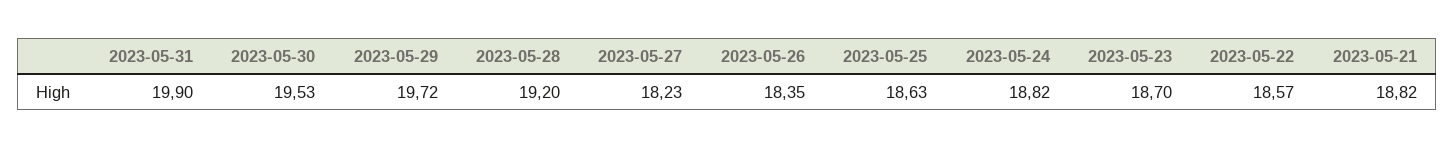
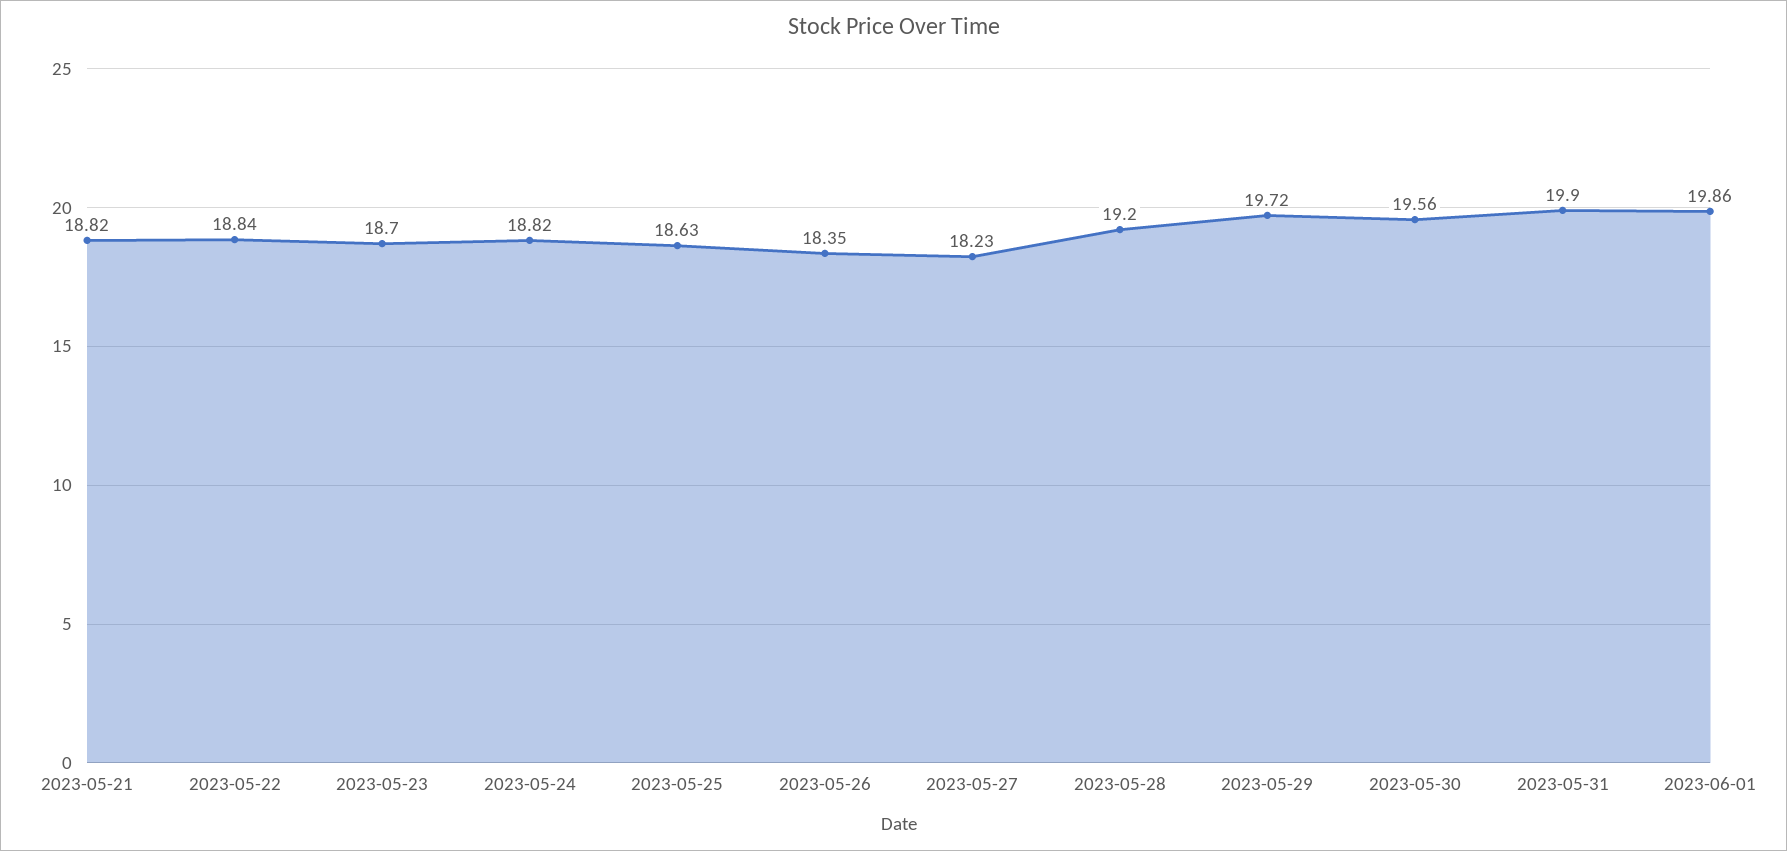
2023-05-30: 19.53 -> 19.56
2023-05-22: 18.57 -> 18.84
2023-06-01: none -> 19.86

